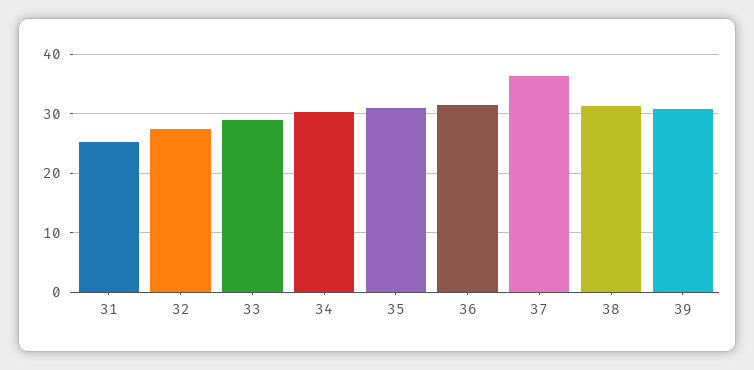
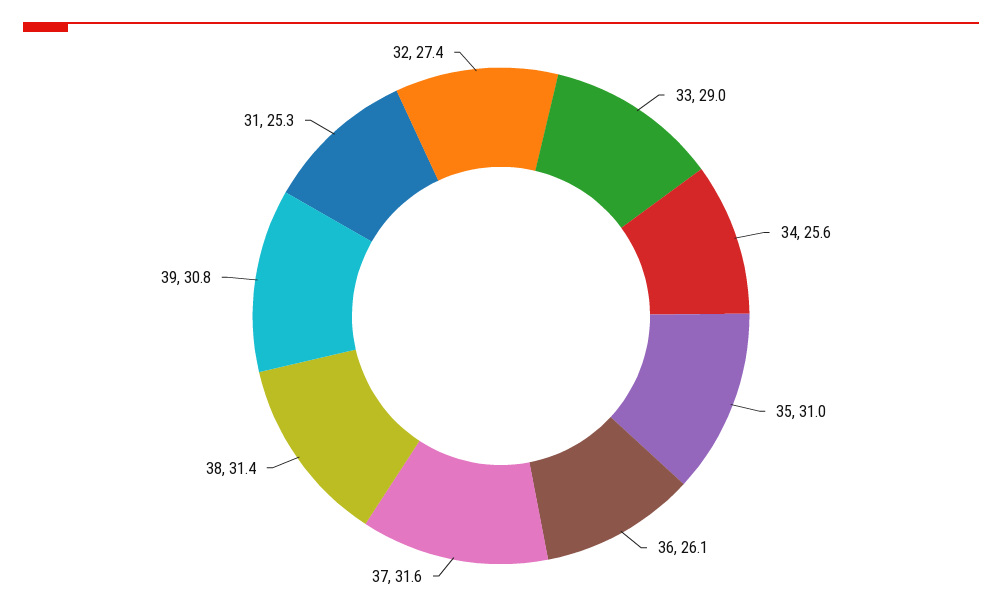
34: 30 -> 25.6
36: 32 -> 26.1
37: 36 -> 31.6

